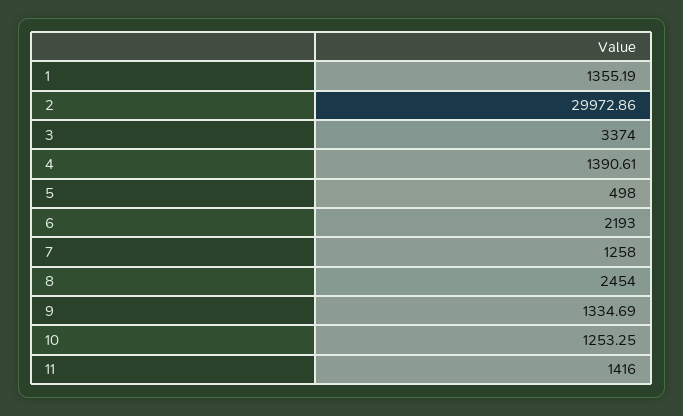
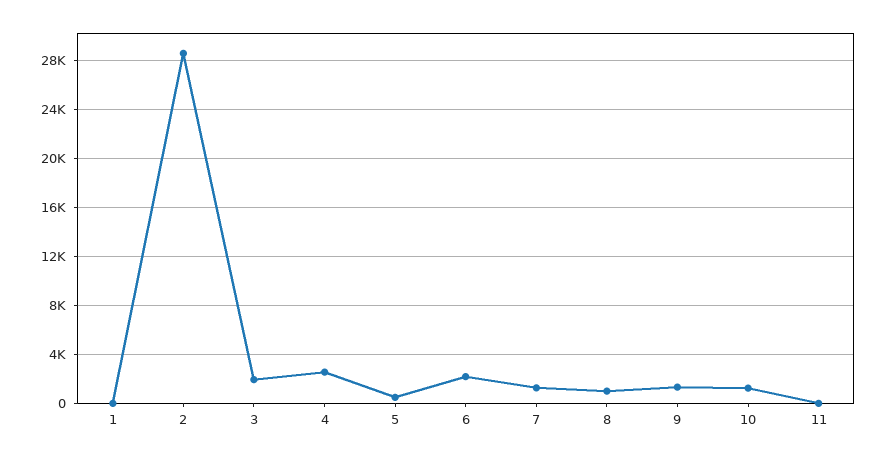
1: 1355.19 -> 0
2: 29972.86 -> 28500
3: 3374 -> 2000
4: 1390.61 -> 2500
8: 2454 -> 1000
11: 1416 -> 0

